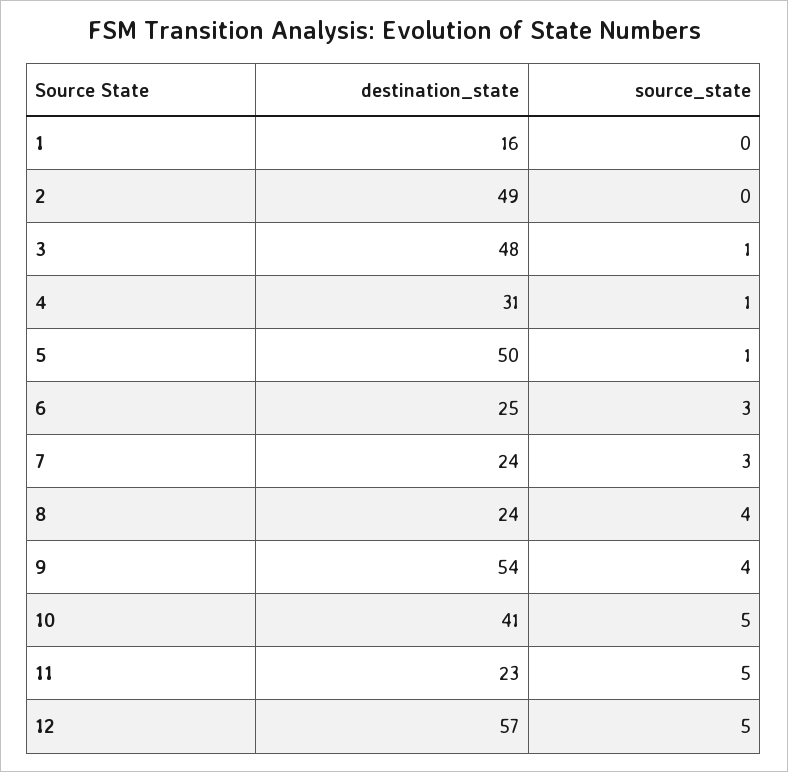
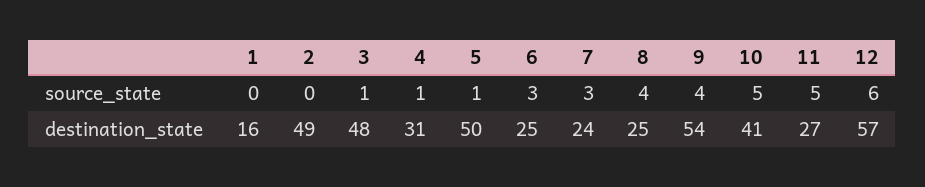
destination_state, 8: 24 -> 25
destination_state, 11: 23 -> 27
source_state, 12: 5 -> 6

